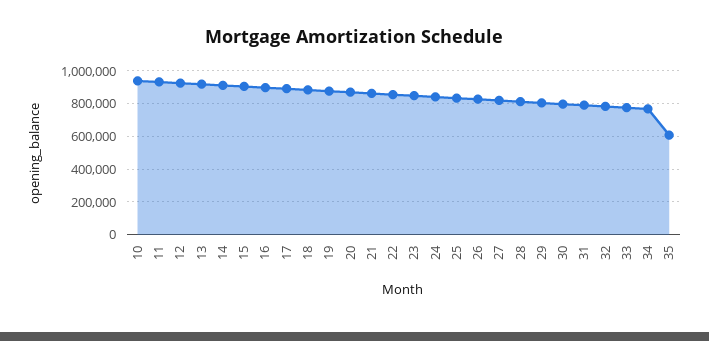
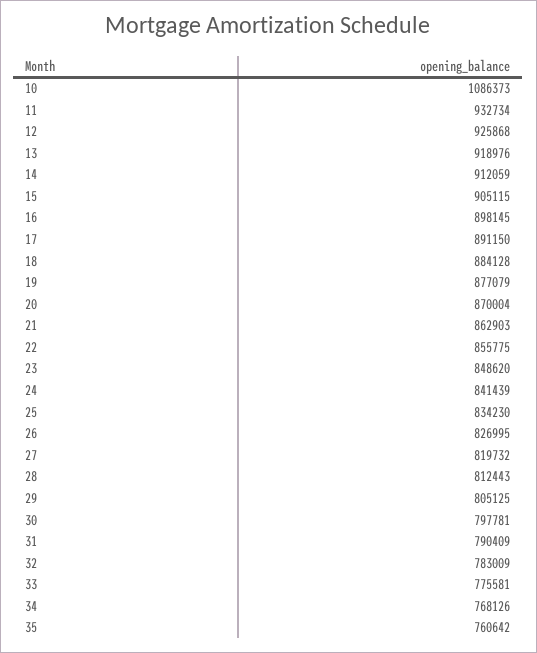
10: 950000 -> 1086373
35: 600000 -> 760642

